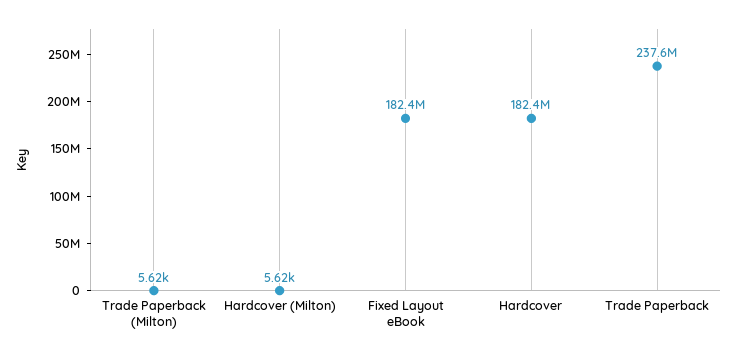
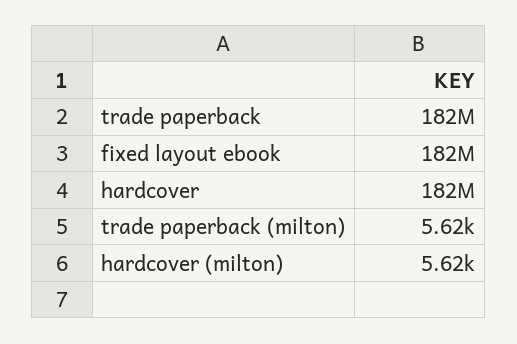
Trade Paperback: 237600000 -> 182000000

